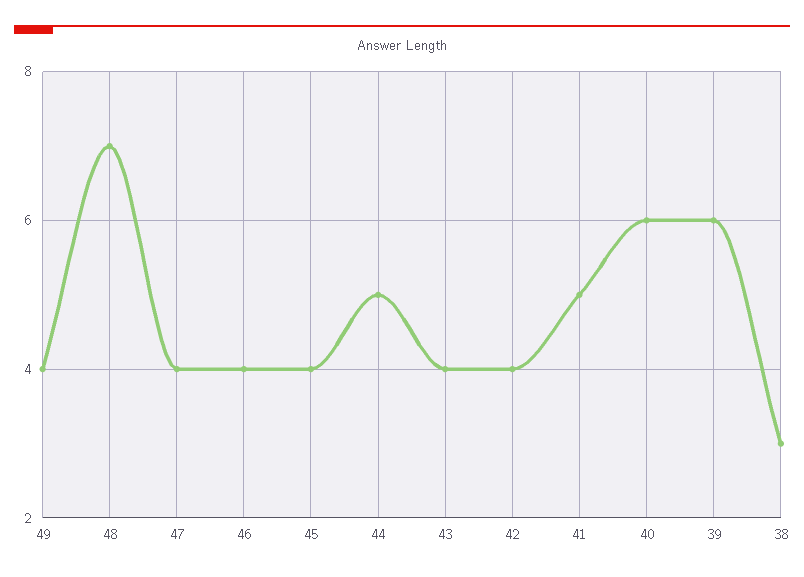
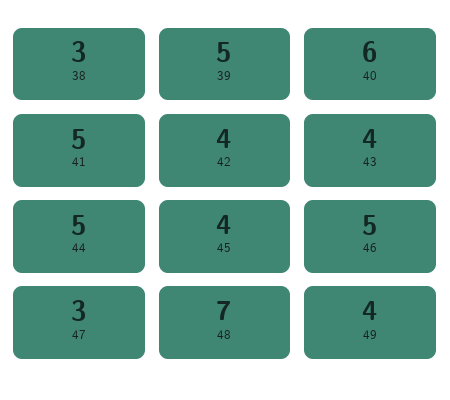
47: 4 -> 3
46: 4 -> 5
39: 6 -> 5

